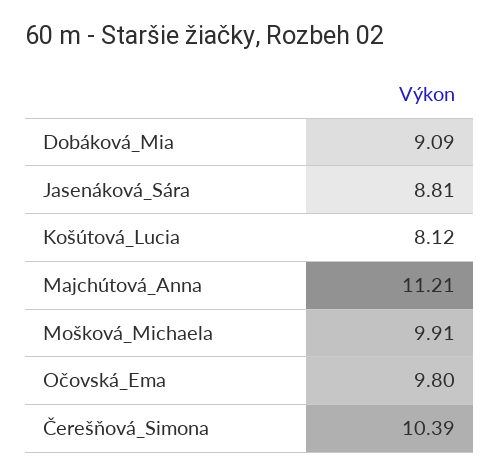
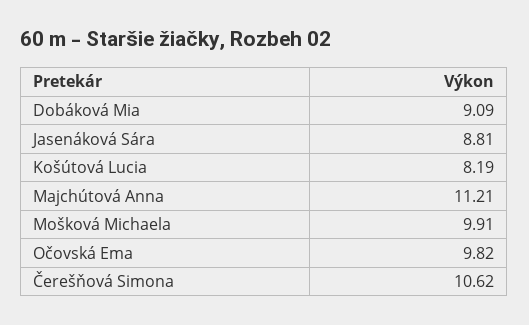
Košútová_Lucia: 8.12 -> 8.19
Očovská_Ema: 9.8 -> 9.82
Čerešňová_Simona: 10.39 -> 10.62

